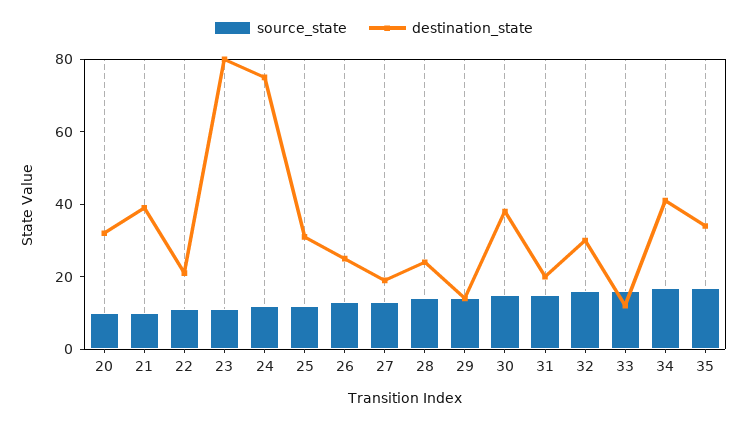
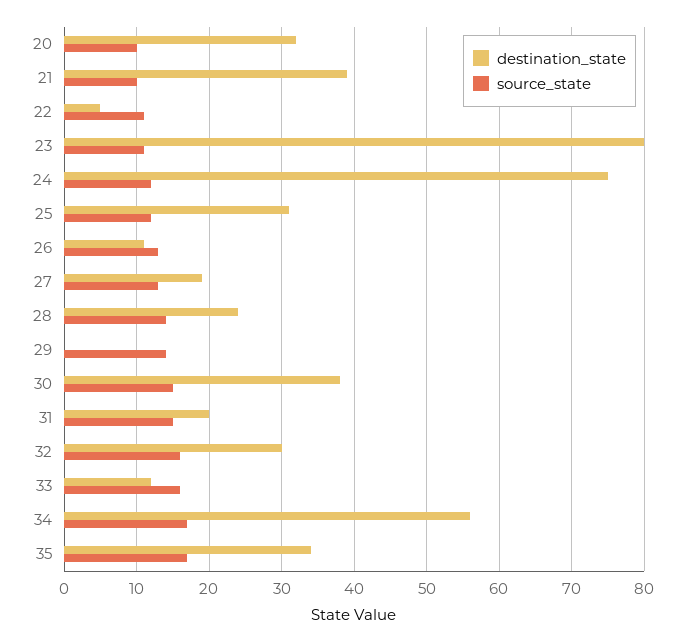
destination_state, 22: 20 -> 5
destination_state, 26: 25 -> 11
destination_state, 29: 15 -> 0
destination_state, 34: 40 -> 56

